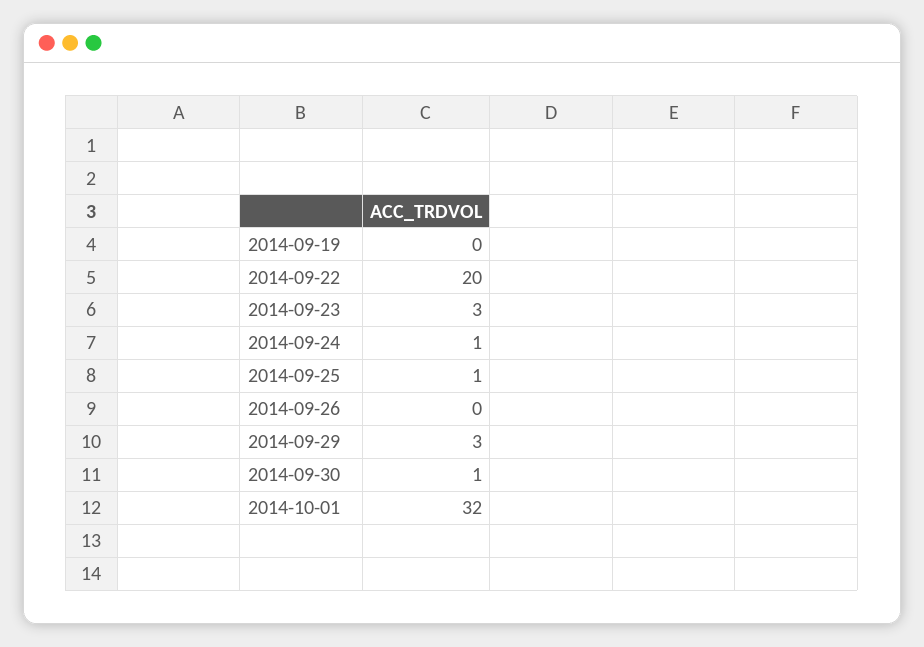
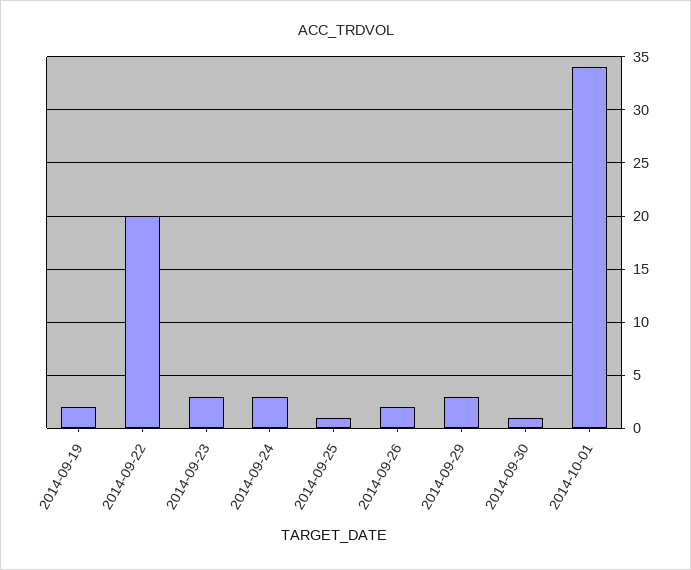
2014-09-19: 0 -> 2
2014-09-24: 1 -> 3
2014-09-26: 0 -> 2
2014-10-01: 32 -> 34

